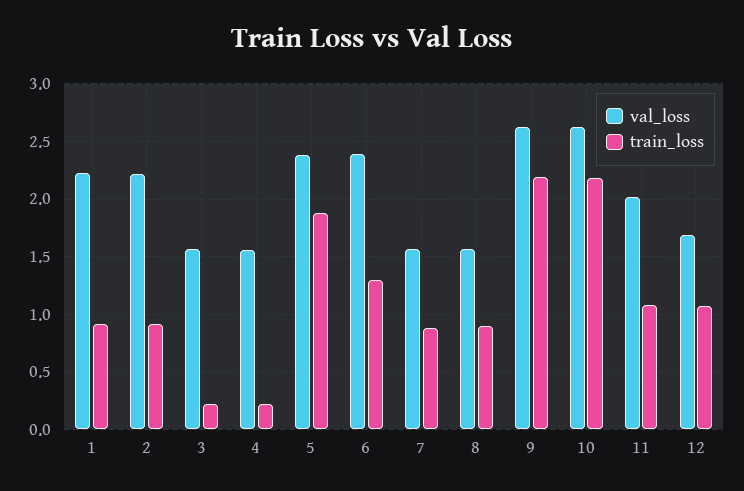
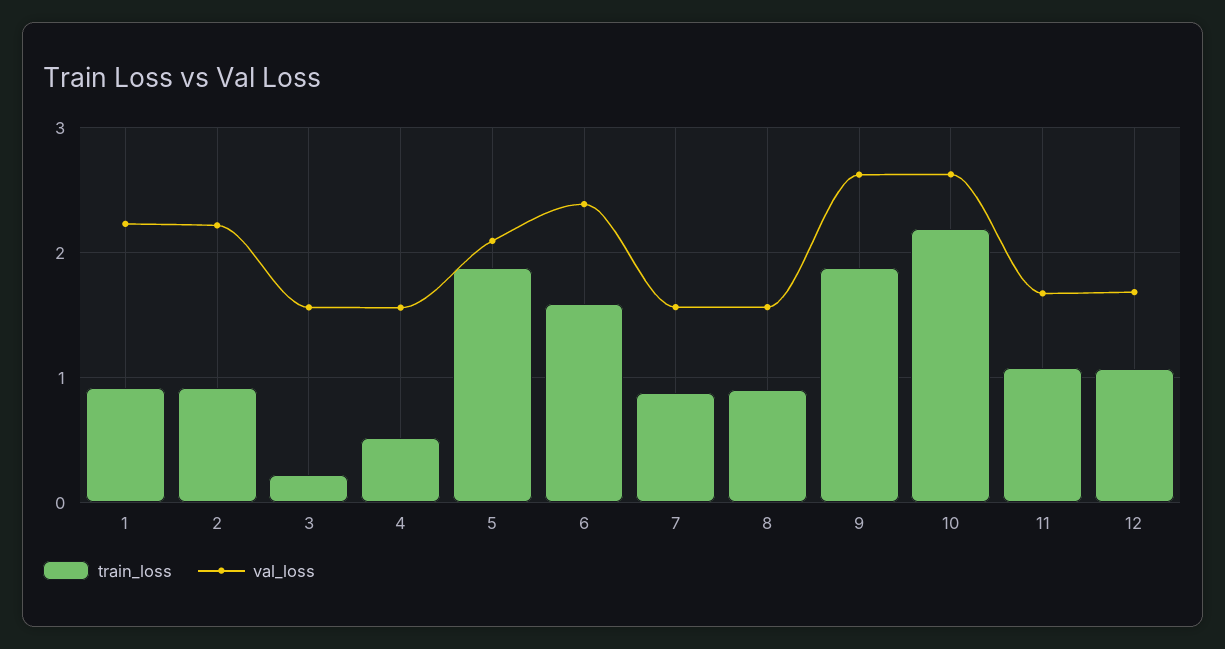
train_loss, 4: 0.2 -> 0.5
val_loss, 5: 2.4 -> 2.1
train_loss, 6: 1.3 -> 1.6
train_loss, 9: 2.2 -> 1.9
val_loss, 11: 2 -> 1.7

